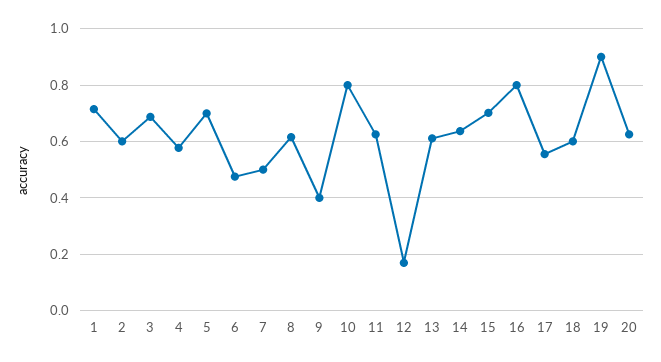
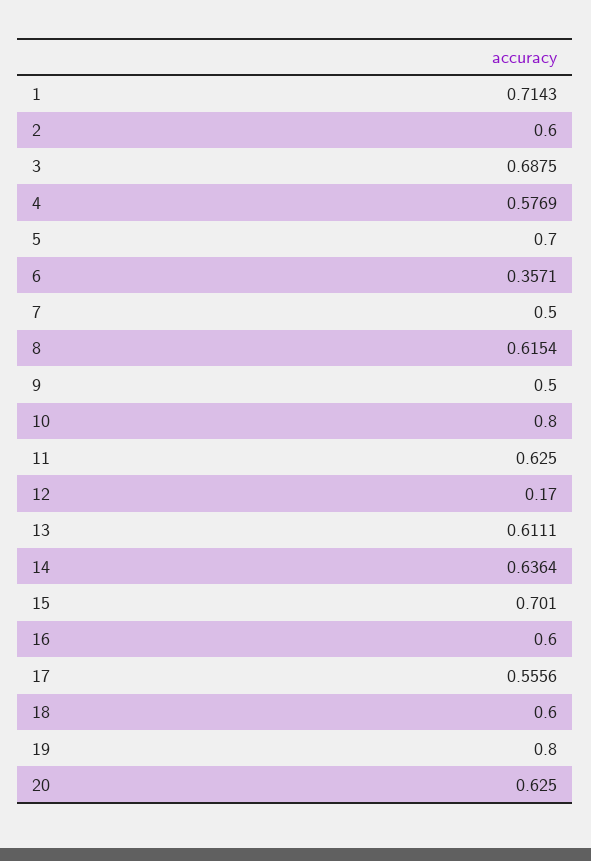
6: 0.475 -> 0.3571
9: 0.4 -> 0.5
16: 0.8 -> 0.6
19: 0.9 -> 0.8

